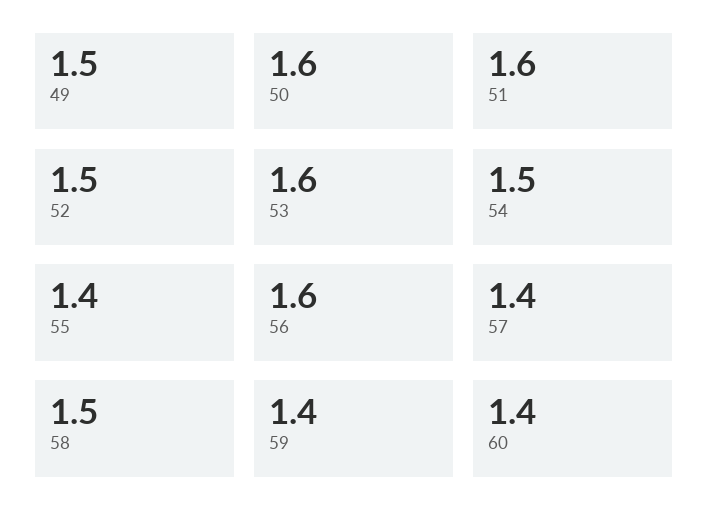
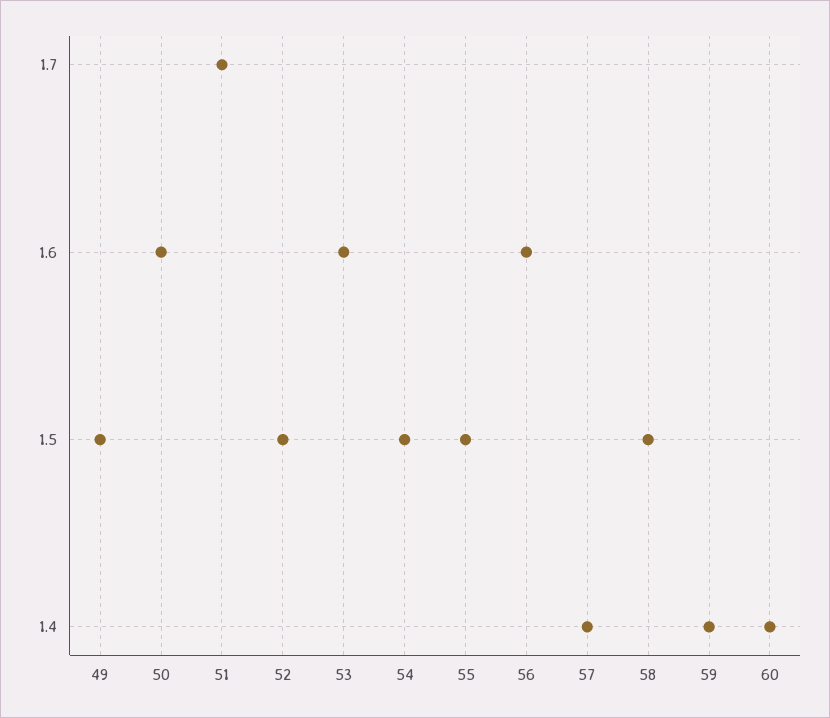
51: 1.6 -> 1.7
55: 1.4 -> 1.5

